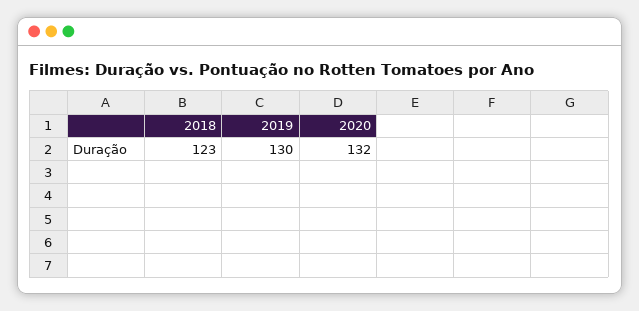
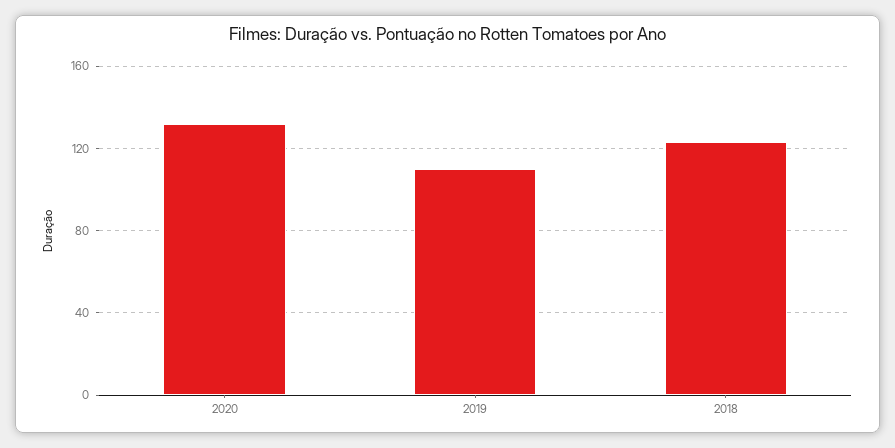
2019: 130 -> 110

